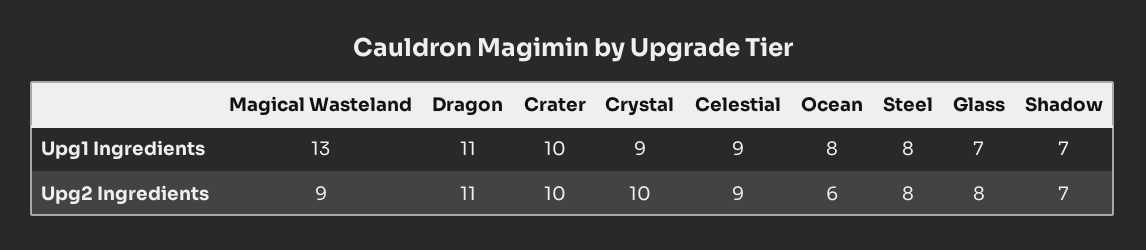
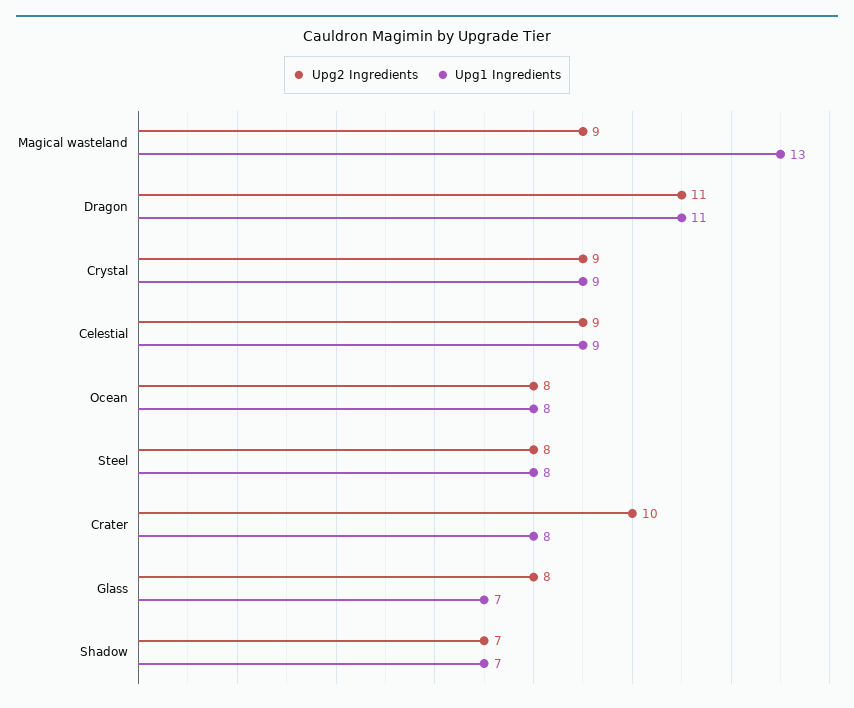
Upg1 Ingredients, Crater: 10 -> 8
Upg2 Ingredients, Crystal: 10 -> 9
Upg2 Ingredients, Ocean: 6 -> 8

